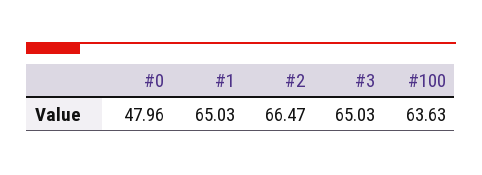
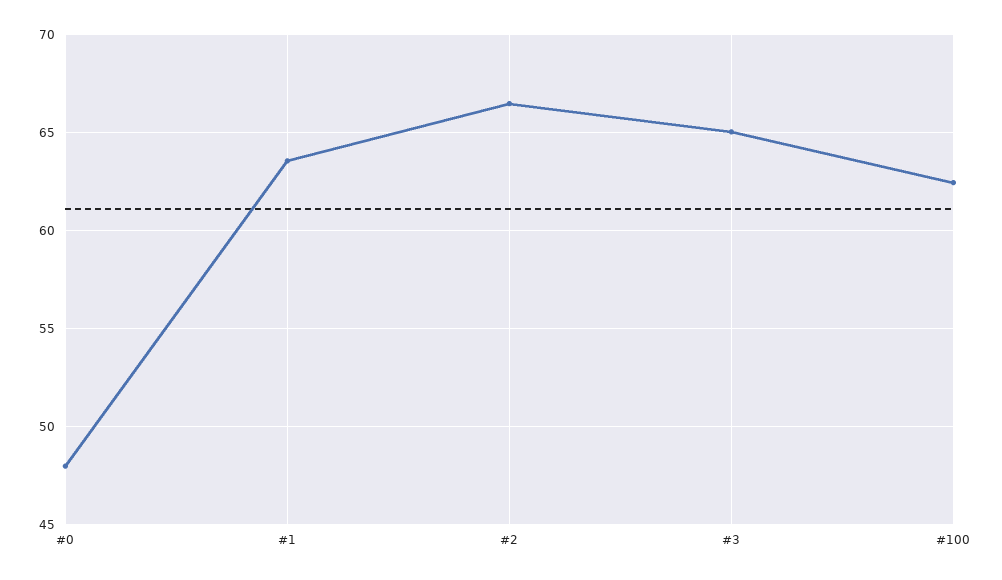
#1: 65.03 -> 63.5
#100: 63.63 -> 62.5

